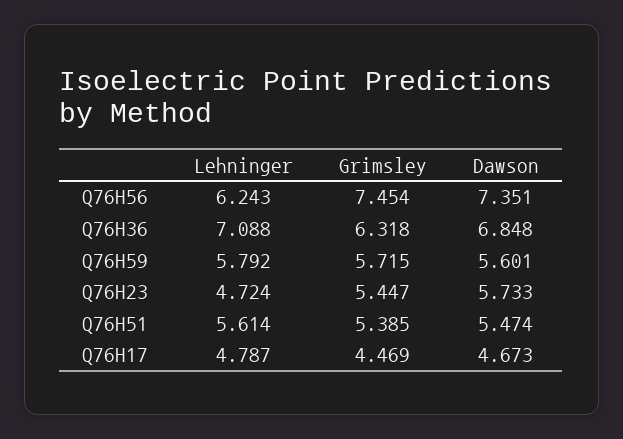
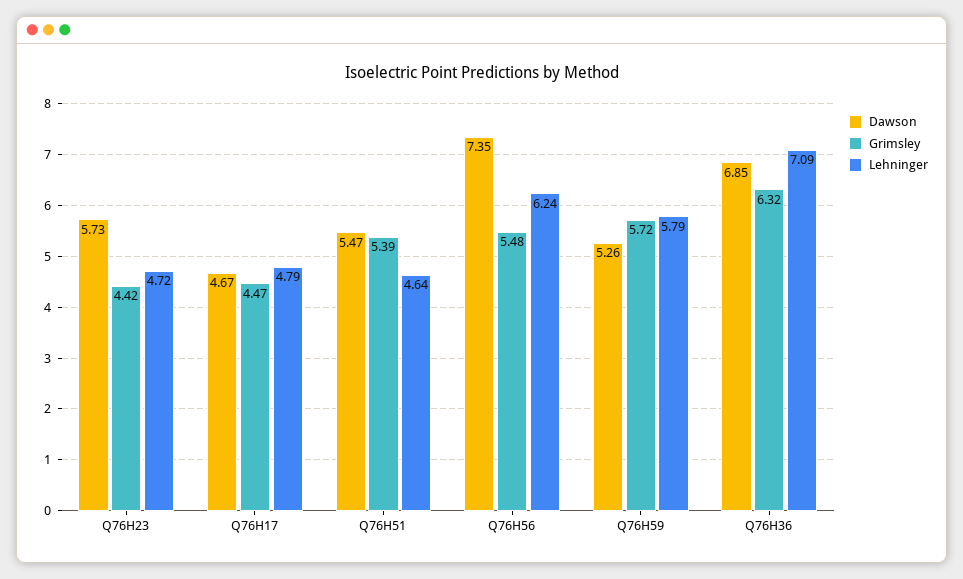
Grimsley, Q76H56: 7.454 -> 5.48
Dawson, Q76H59: 5.601 -> 5.26
Grimsley, Q76H23: 5.447 -> 4.42
Lehninger, Q76H51: 5.614 -> 4.64

